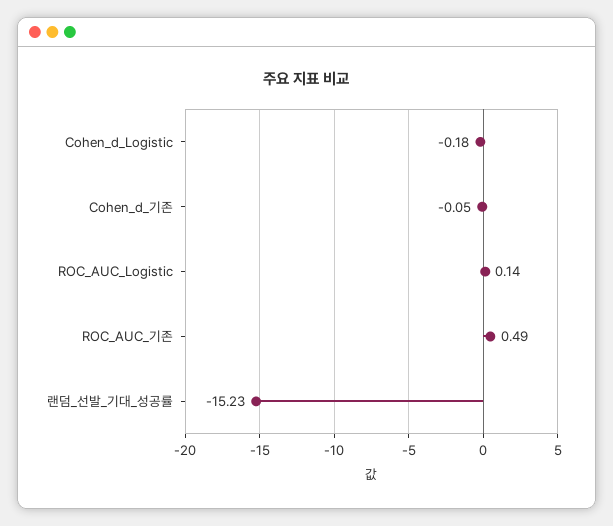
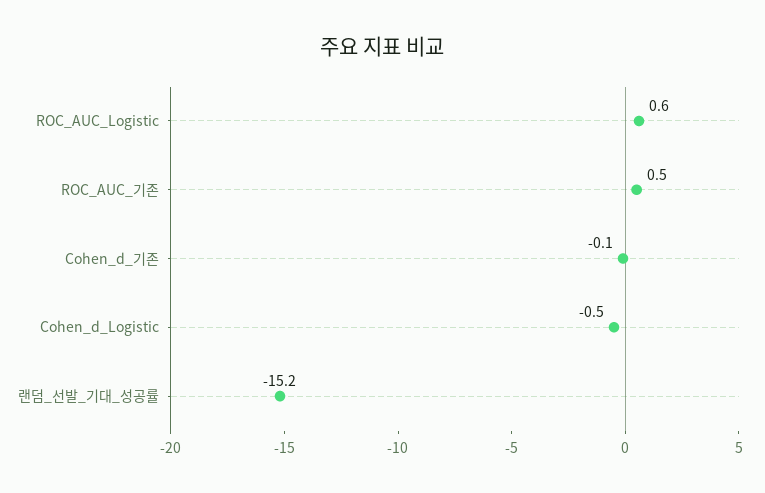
Cohen_d_Logistic: -0.18 -> -0.5
ROC_AUC_Logistic: 0.14 -> 0.6

